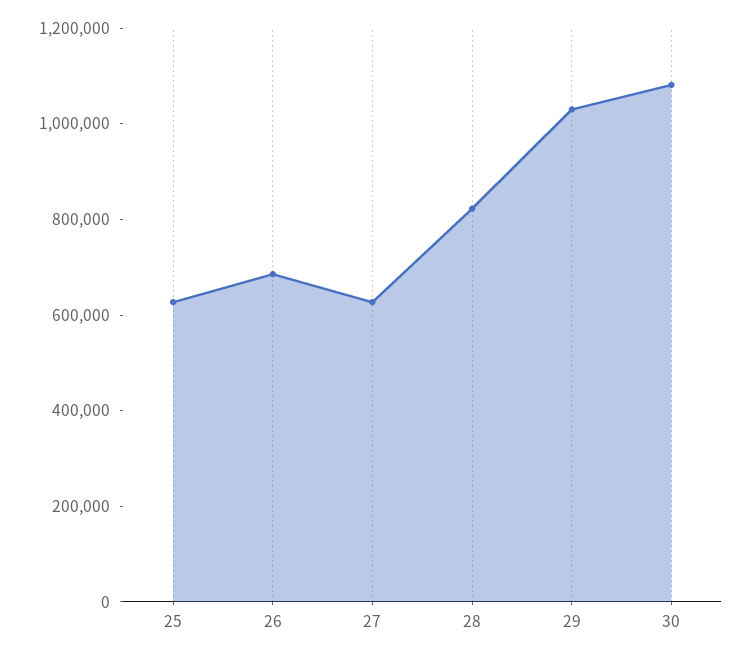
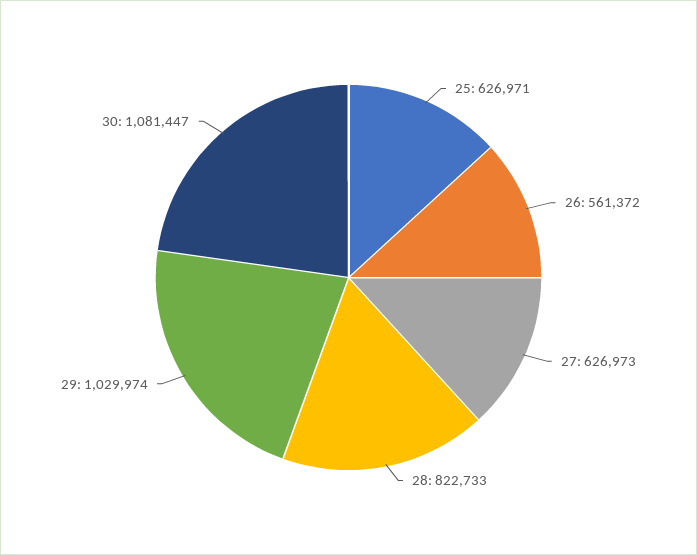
26: 700000 -> 561372

